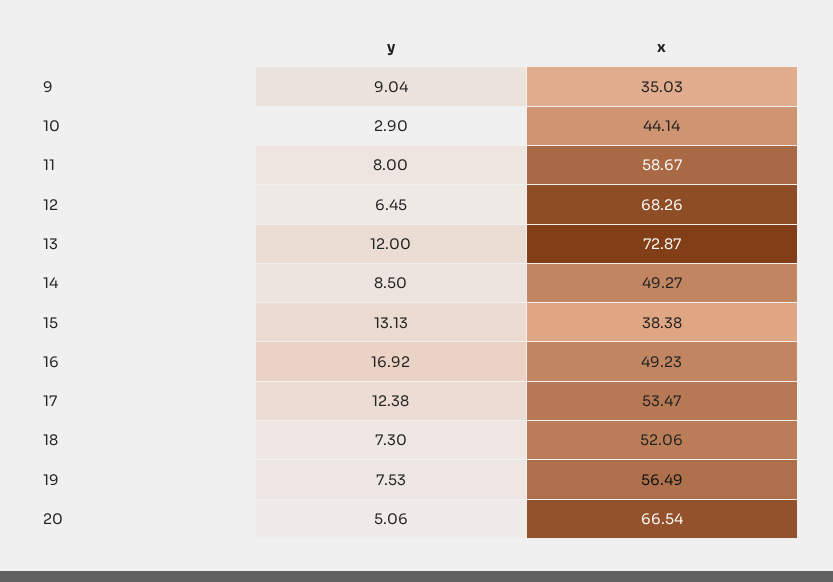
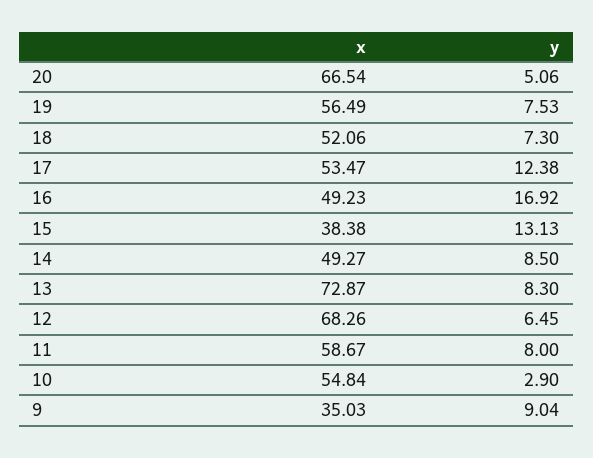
x, 10: 44.14 -> 54.84
y, 13: 12 -> 8.3

